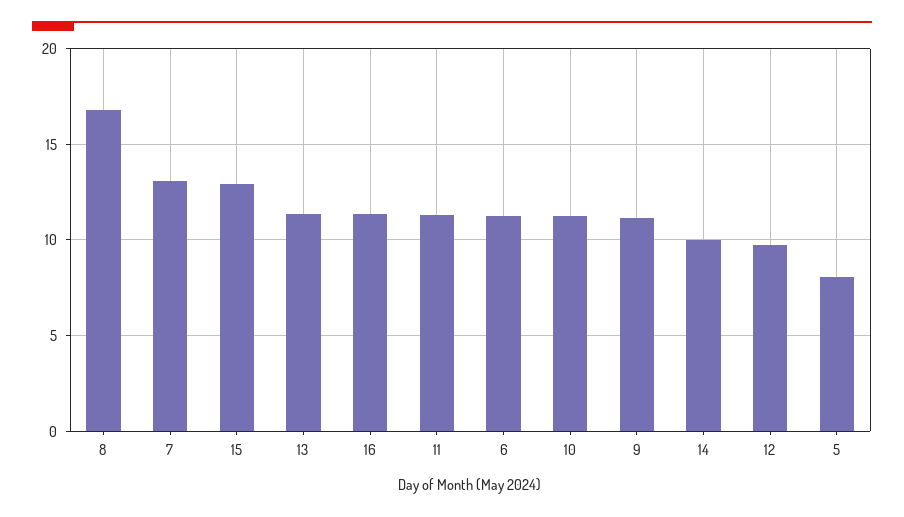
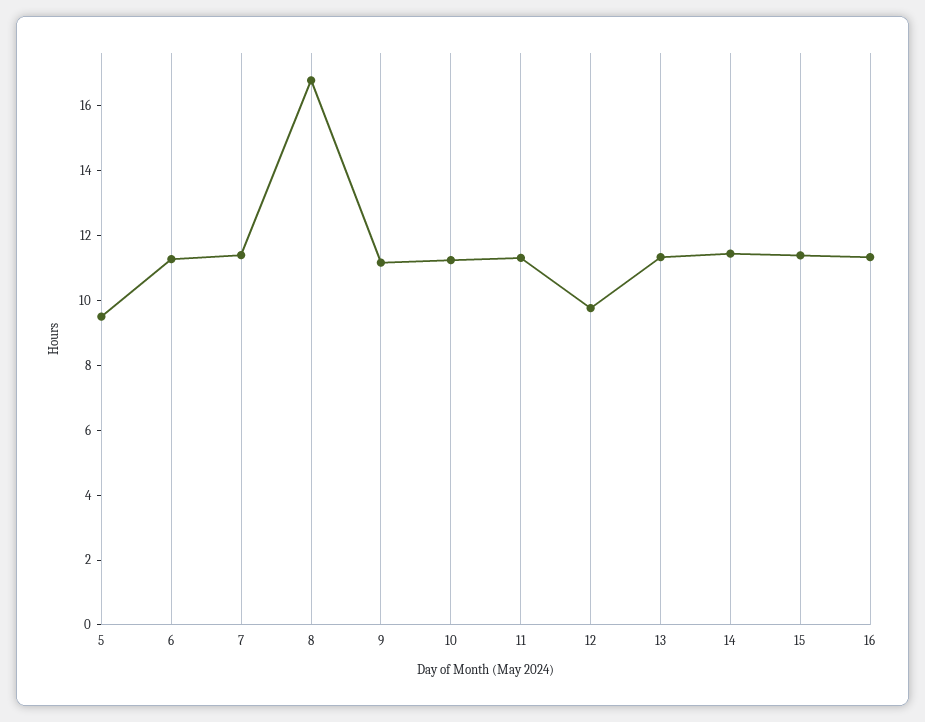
7: 13 -> 11.5
15: 13 -> 11.5
14: 10 -> 11.5
5: 8 -> 9.5

